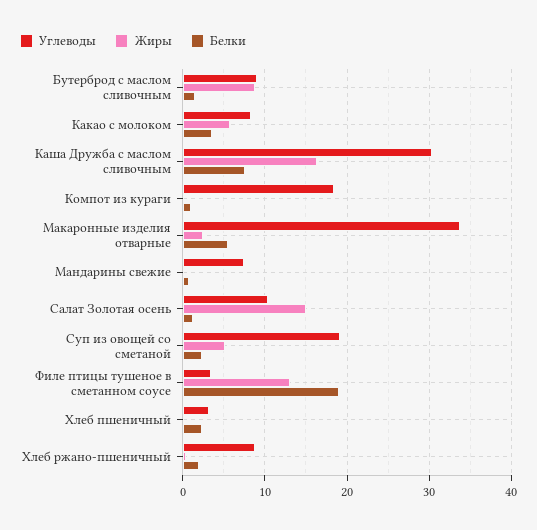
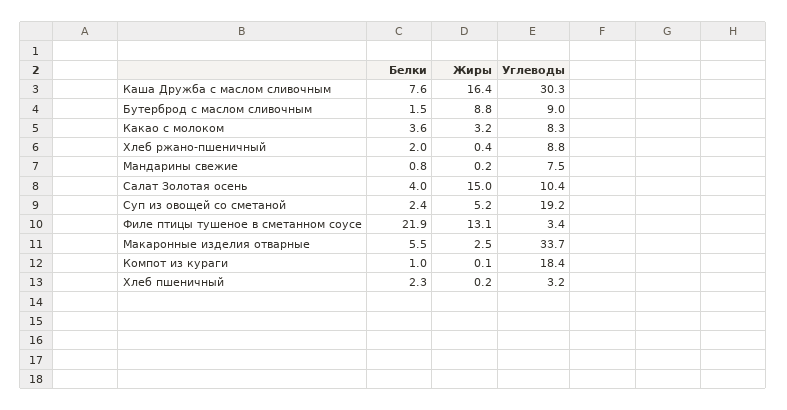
Жиры, Какао с молоком: 6 -> 3.2
Белки, Салат Золотая осень: 1 -> 4
Белки, Филе птицы тушеное в сметанном соусе: 19 -> 21.9

